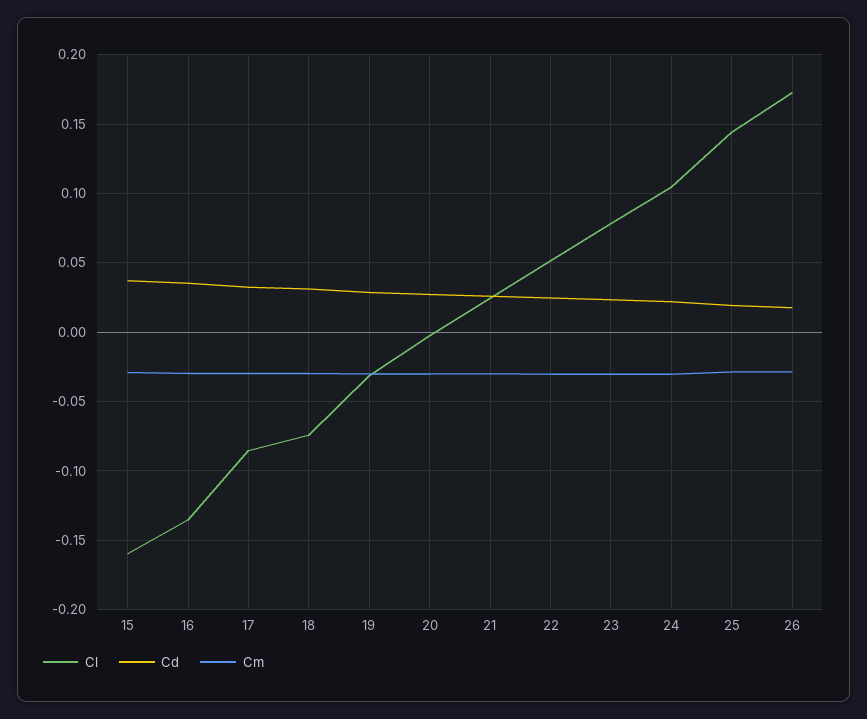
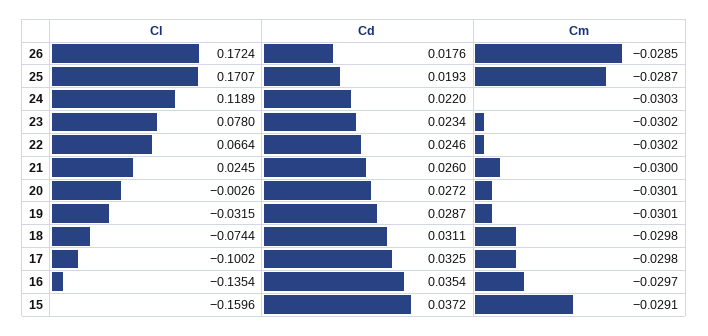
Cl, 17: -0.085 -> -0.1002
Cl, 22: 0.05 -> 0.0664
Cl, 24: 0.105 -> 0.1189
Cl, 25: 0.145 -> 0.1707

